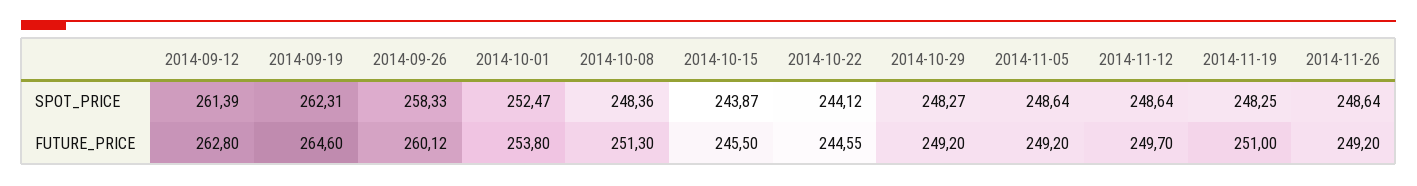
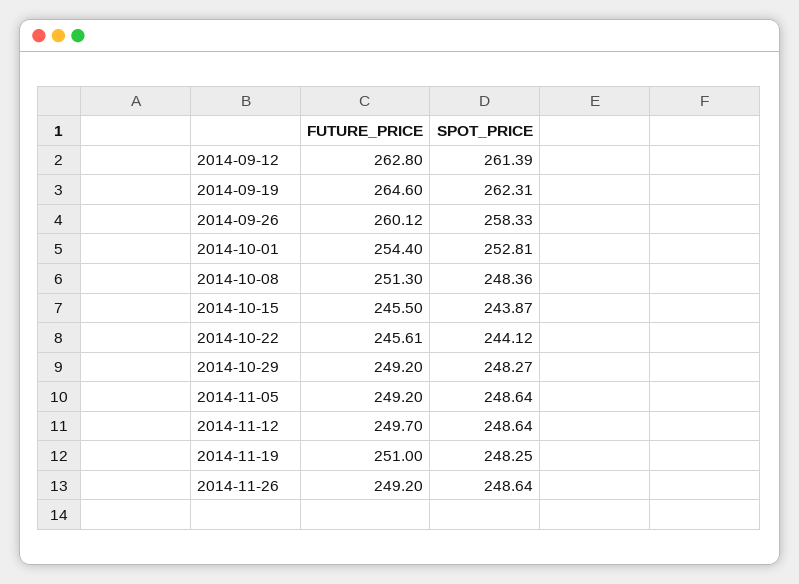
2014-10-01, SPOT_PRICE: 252.47 -> 252.81
2014-10-01, FUTURE_PRICE: 253.8 -> 254.4
2014-10-22, FUTURE_PRICE: 244.55 -> 245.61

